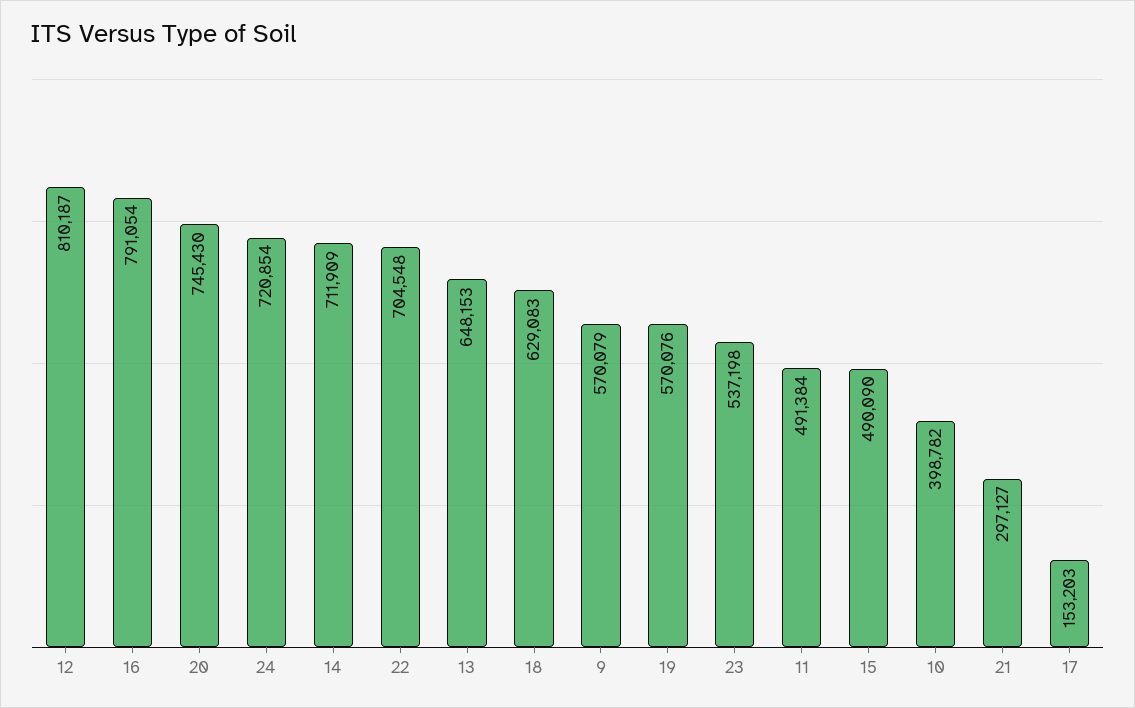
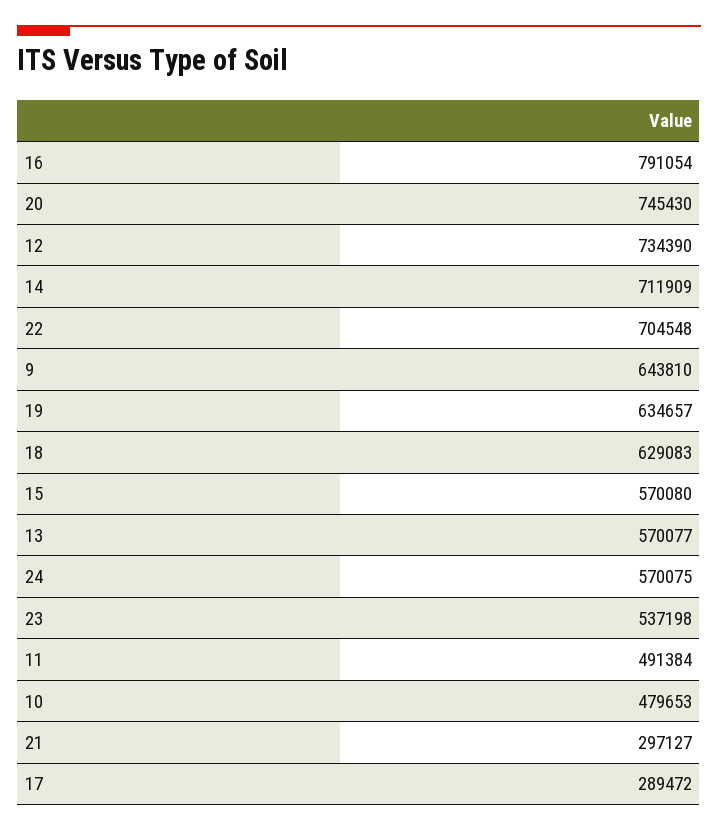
12: 810187 -> 734390
24: 720854 -> 570075
13: 648153 -> 570077
9: 570079 -> 643810
19: 570076 -> 634657
15: 490090 -> 570080
10: 398782 -> 479653
17: 153203 -> 289472

